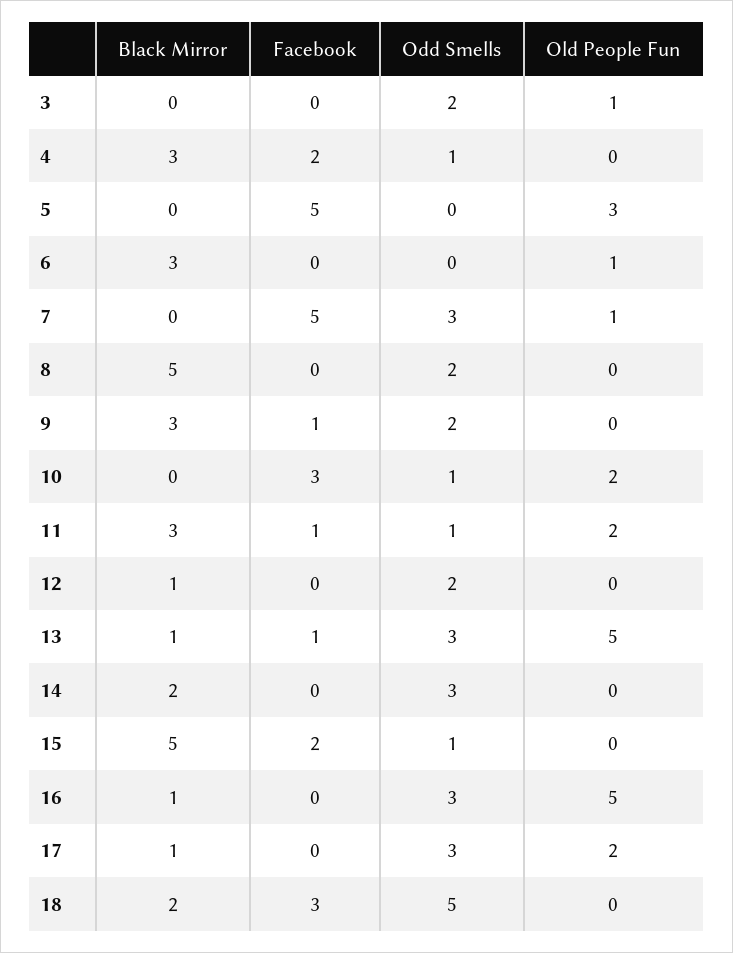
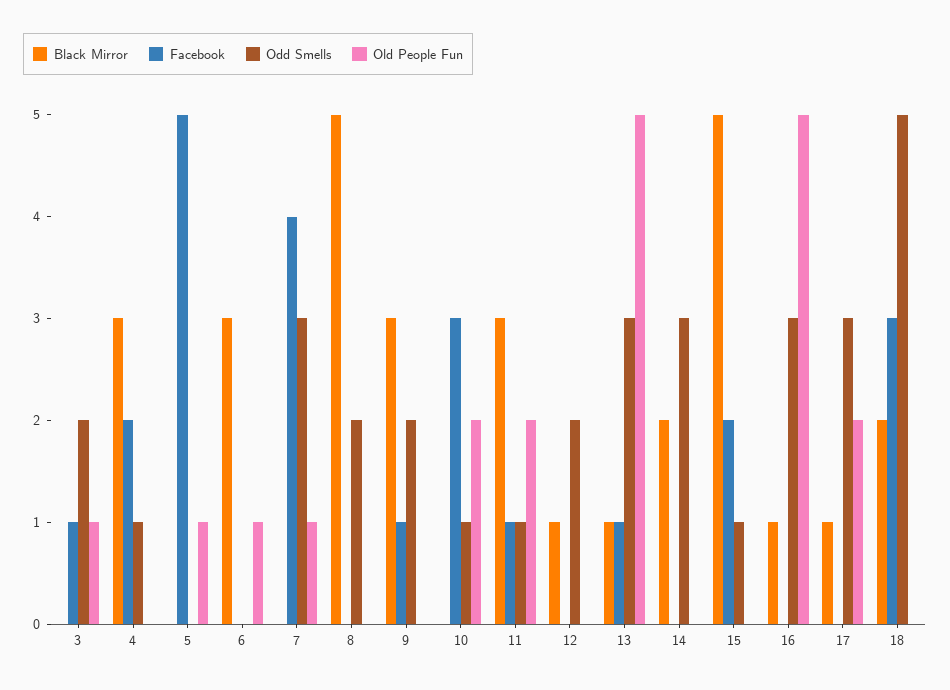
Facebook, 3: 0 -> 1
Old People Fun, 5: 3 -> 1
Facebook, 7: 5 -> 4

